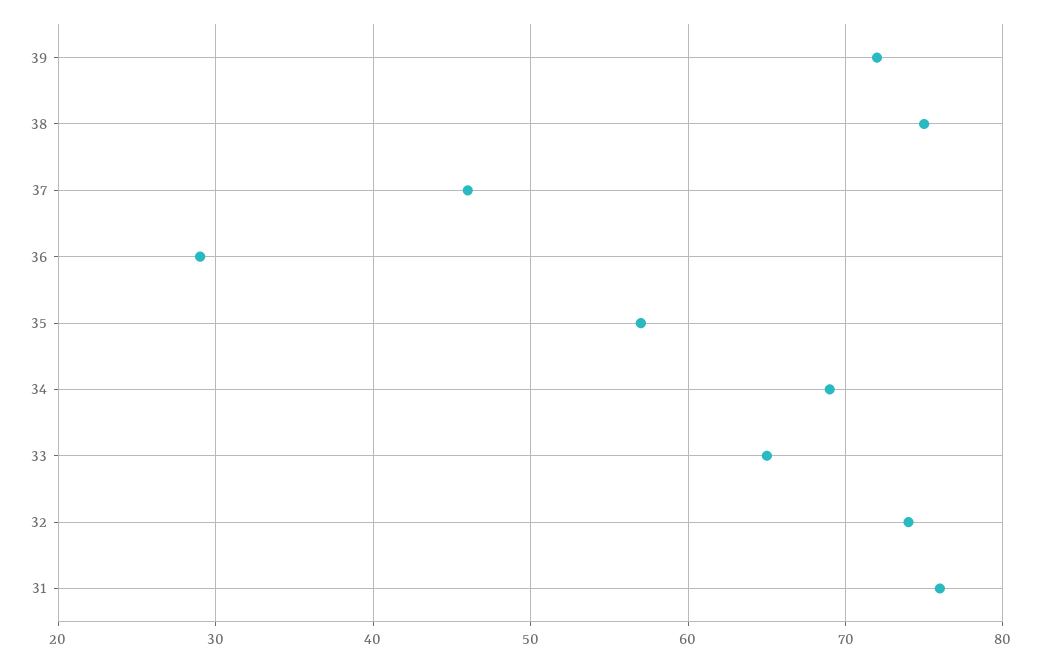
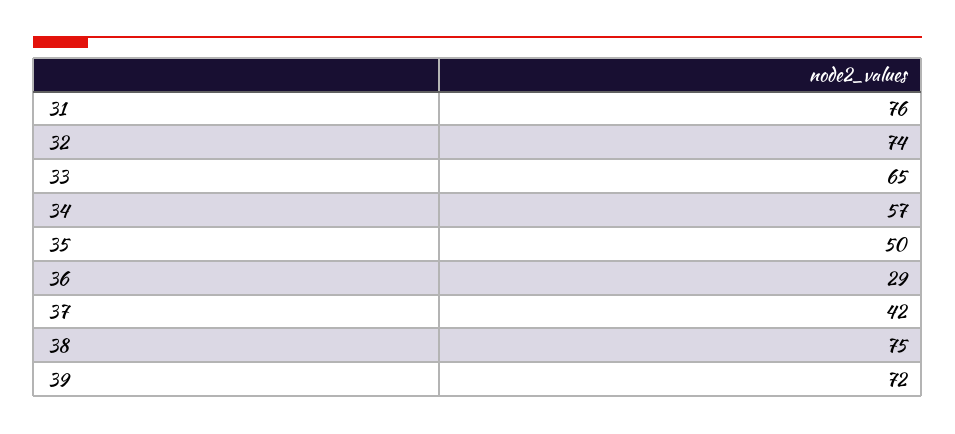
37: 46 -> 42
35: 57 -> 50
34: 69 -> 57

